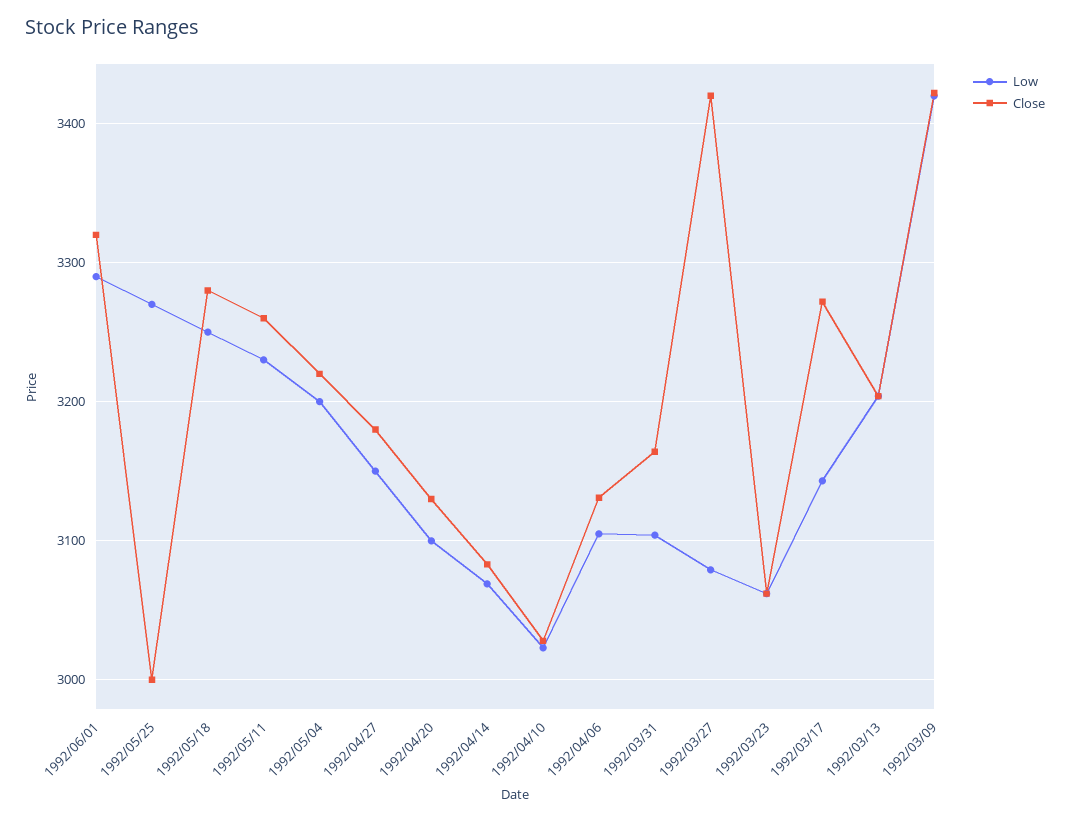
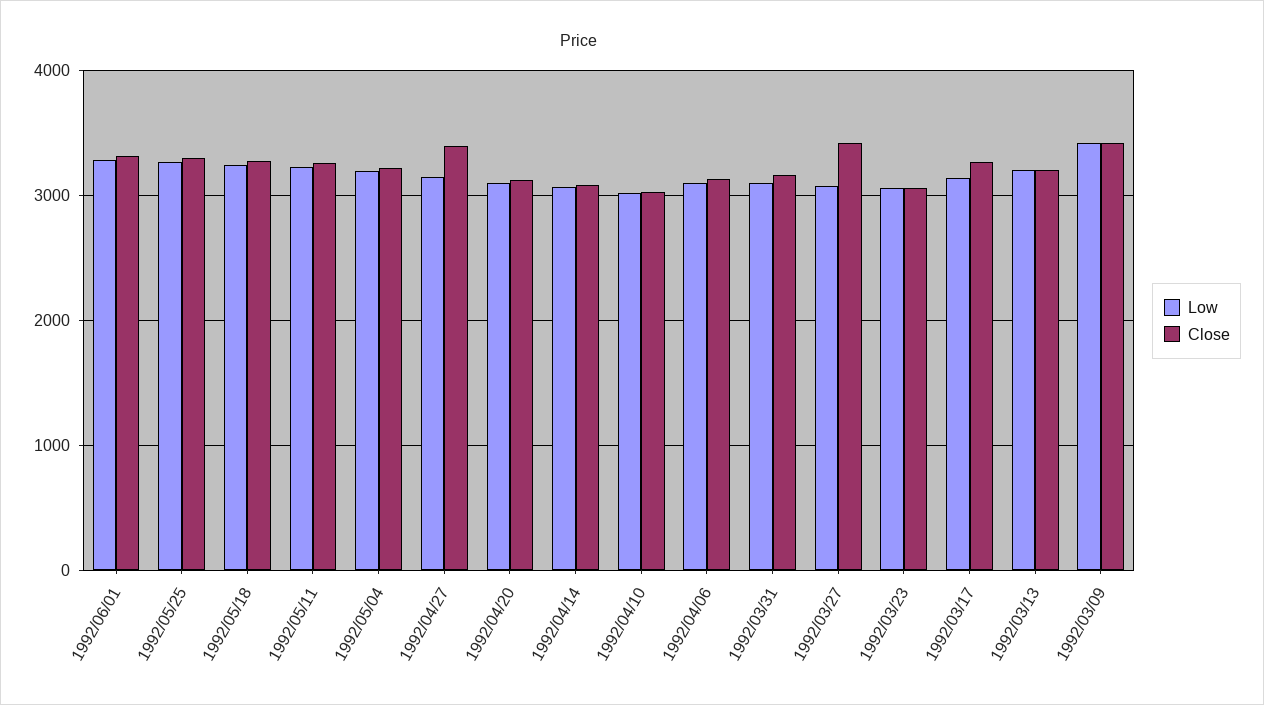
Close, 1992/05/25: 3000 -> 3300
Close, 1992/04/27: 3180 -> 3400

